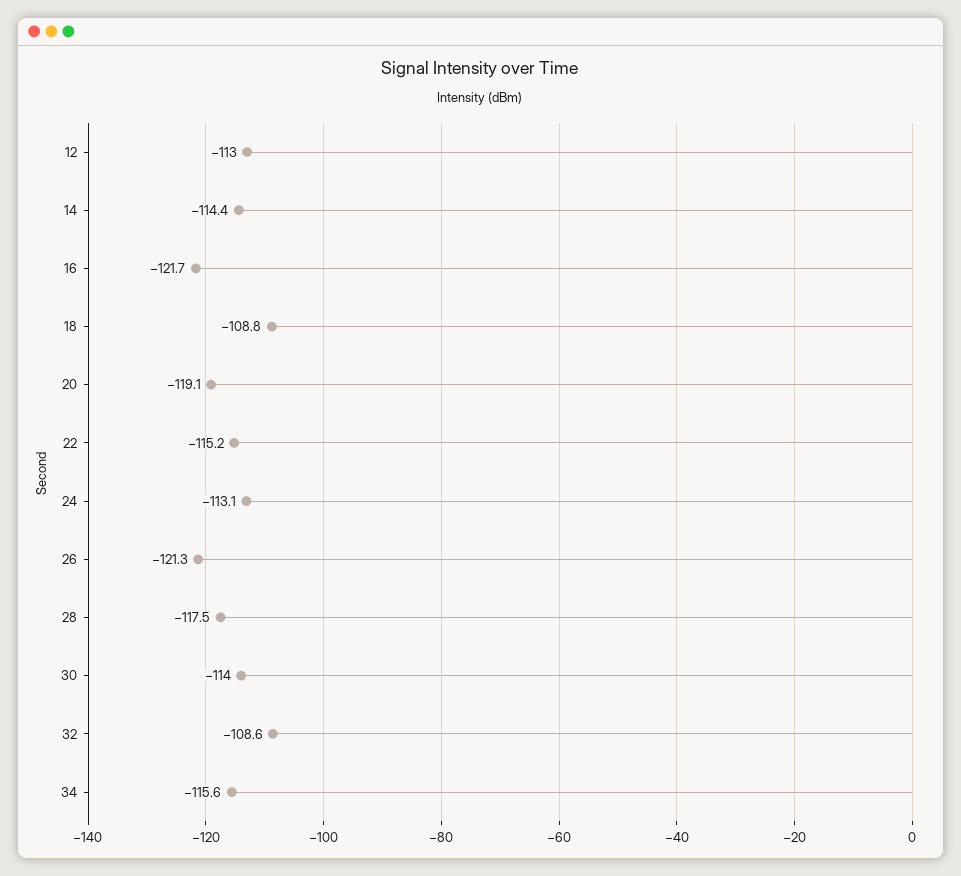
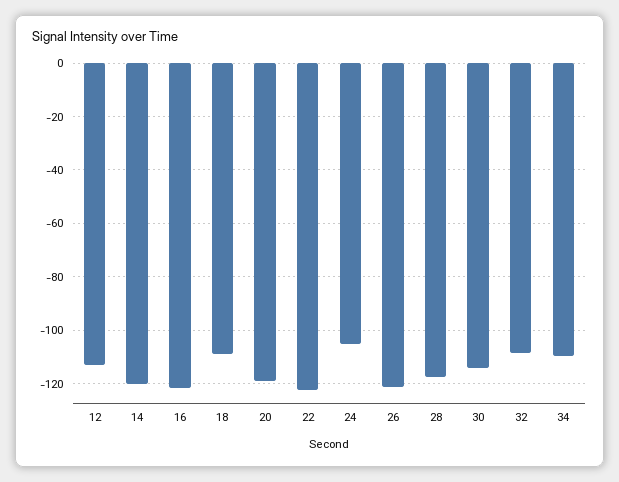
14: -114.4 -> -120
22: -115.2 -> -122.5
24: -113.1 -> -105
34: -115.6 -> -110

